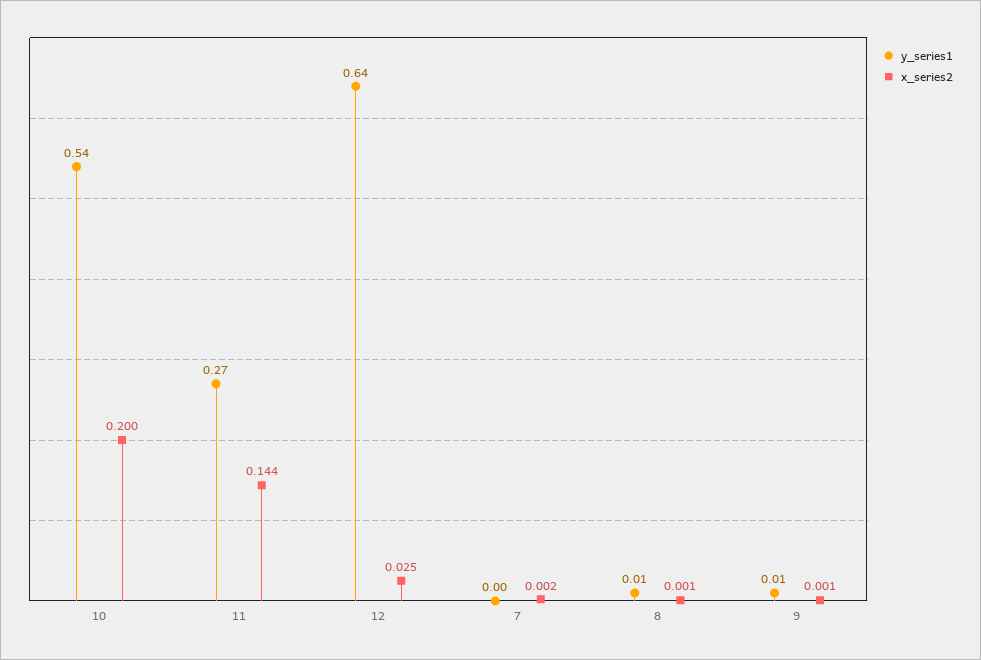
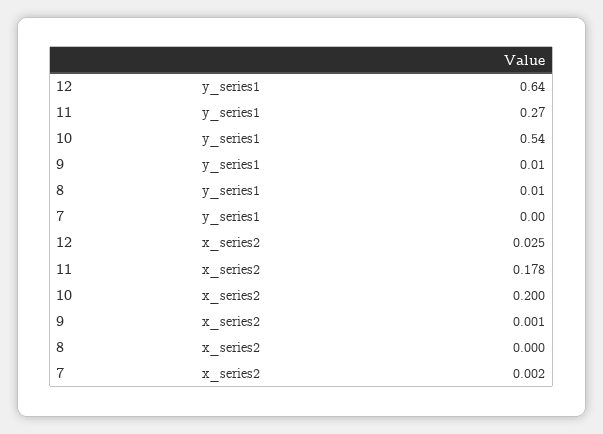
x_series2, 11: 0.144 -> 0.178
x_series2, 8: 0.001 -> 0

